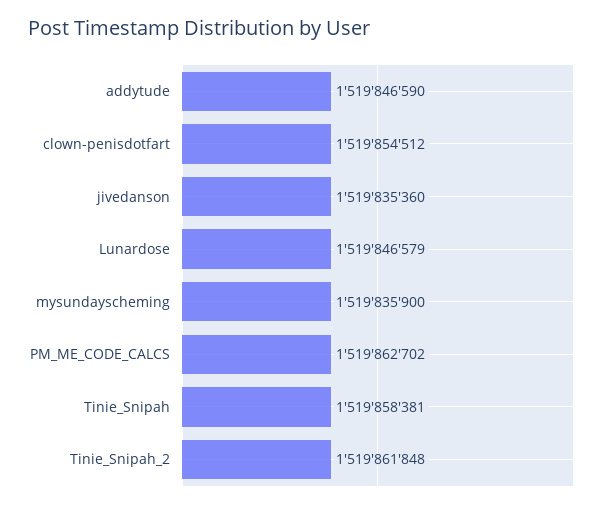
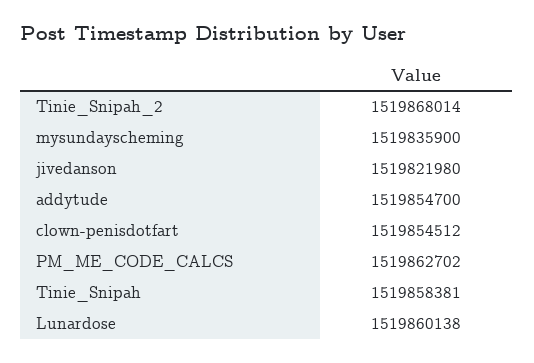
addytude: 1519846590 -> 1519854700
jivedanson: 1519835360 -> 1519821980
Lunardose: 1519846579 -> 1519860138
Tinie_Snipah_2: 1519861848 -> 1519868014

